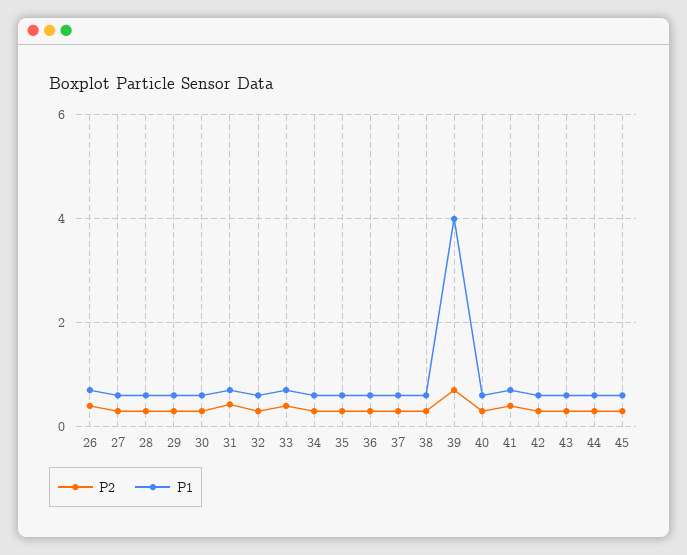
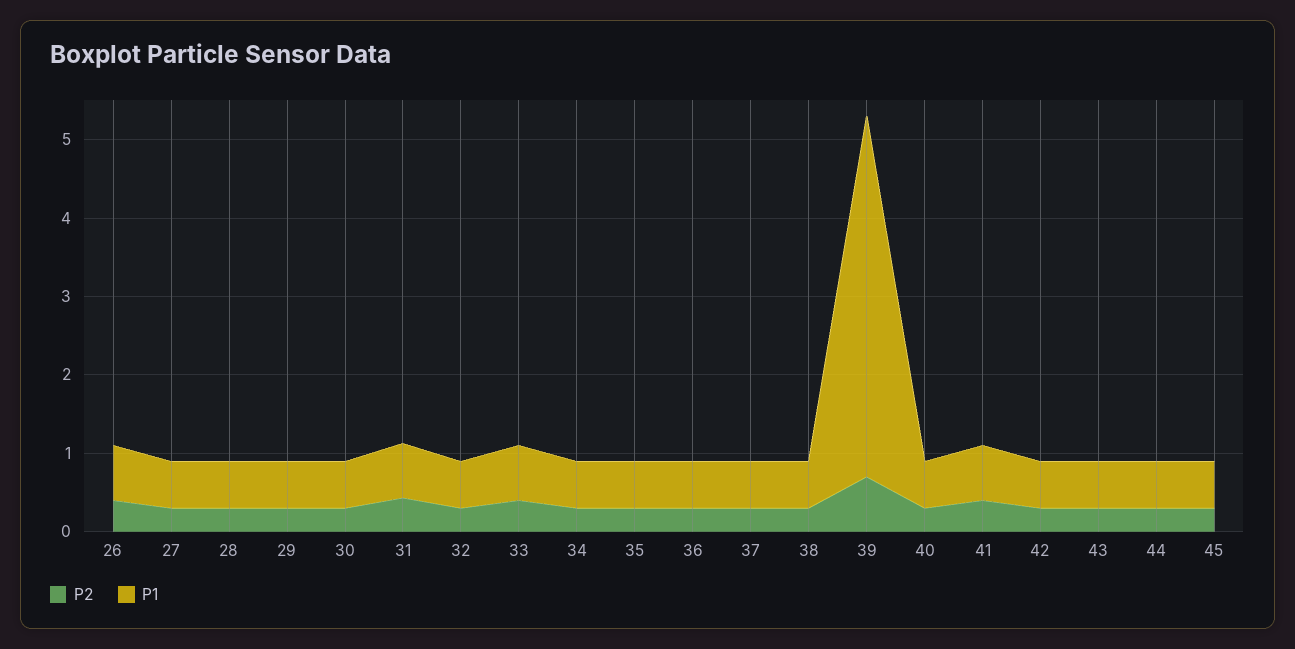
P1, 39: 4 -> 4.6

